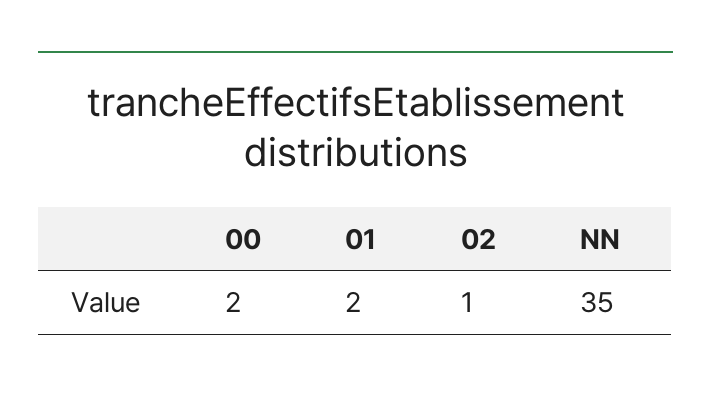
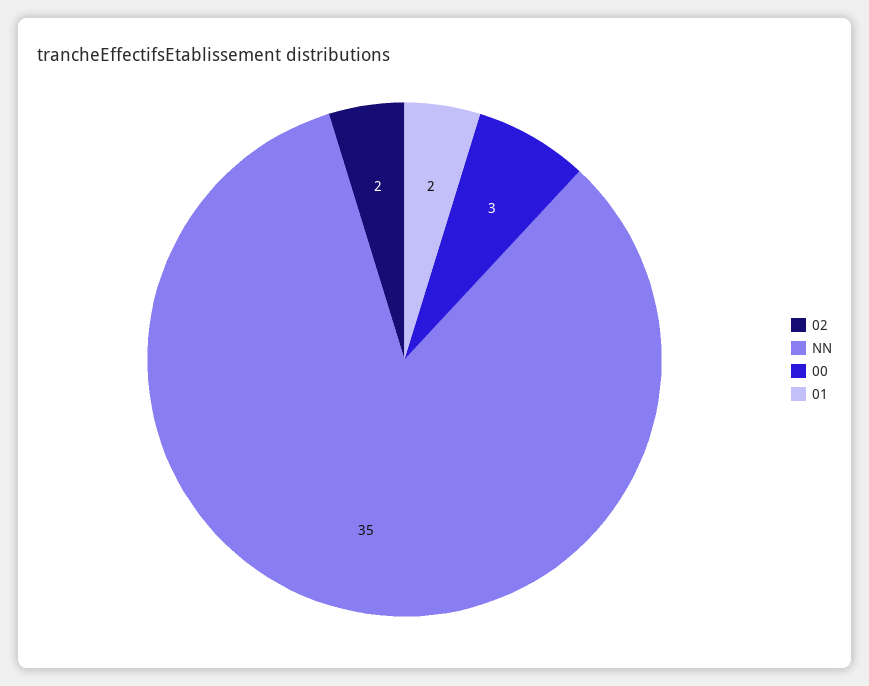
00: 2 -> 3
02: 1 -> 2

